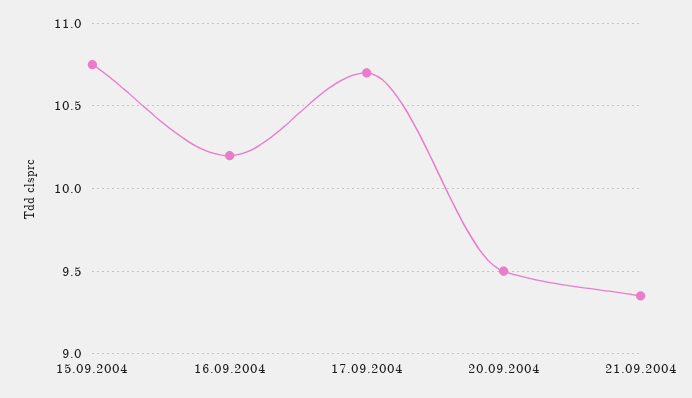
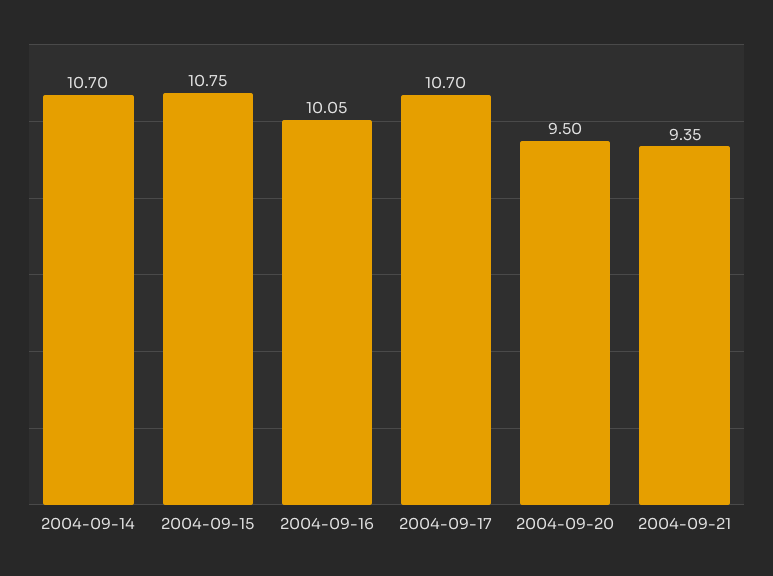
16.09.2004: 10.2 -> 10.05
2004-09-14: none -> 10.7

